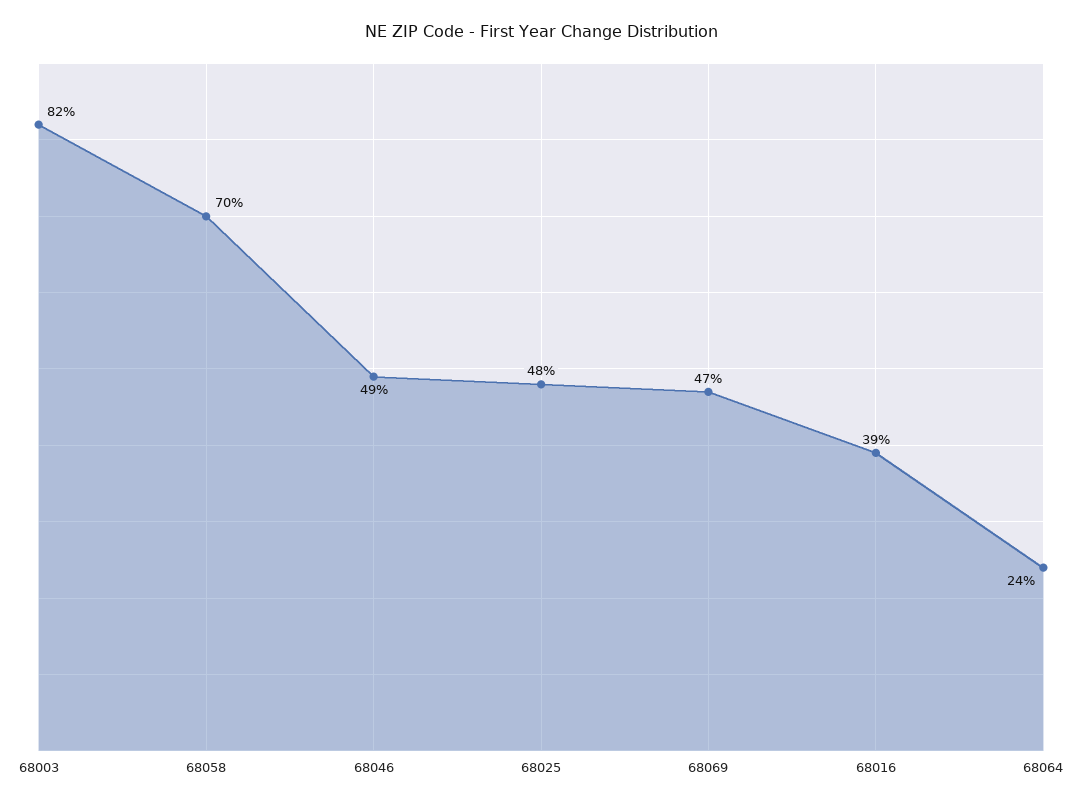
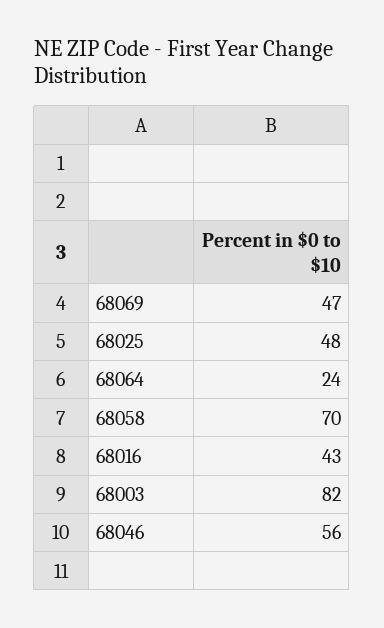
68046: 49 -> 56
68016: 39 -> 43

